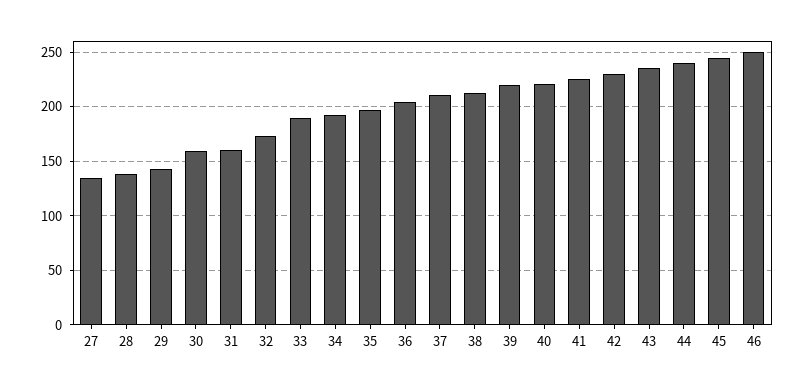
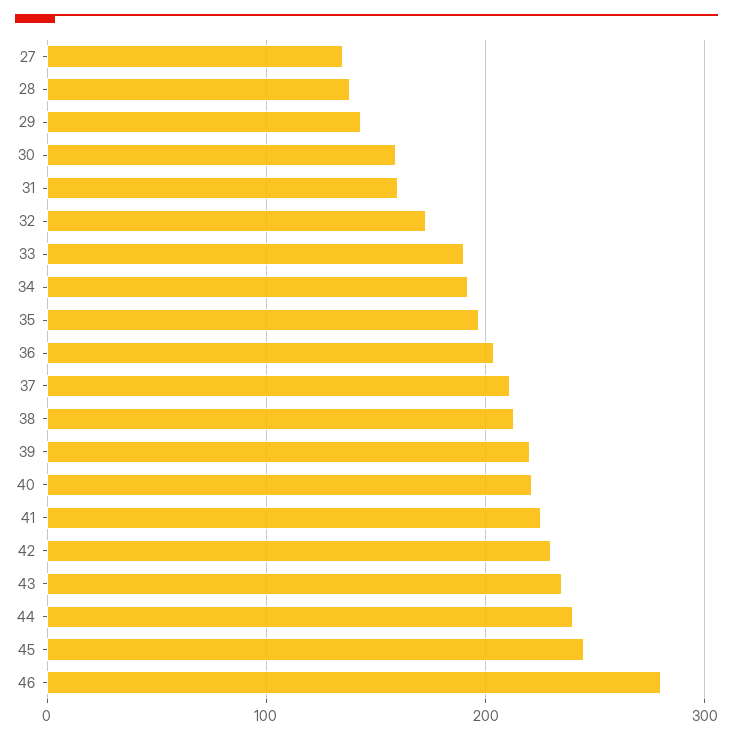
46: 250 -> 280

